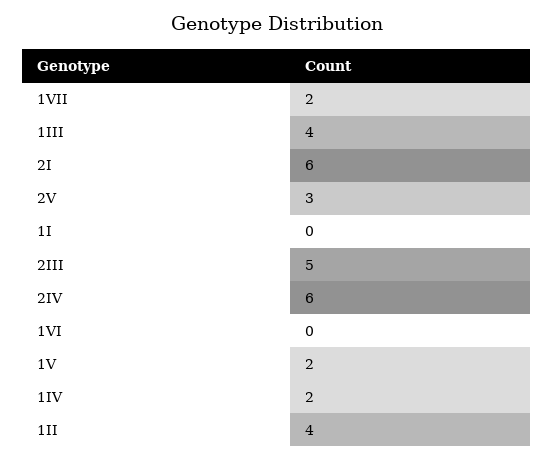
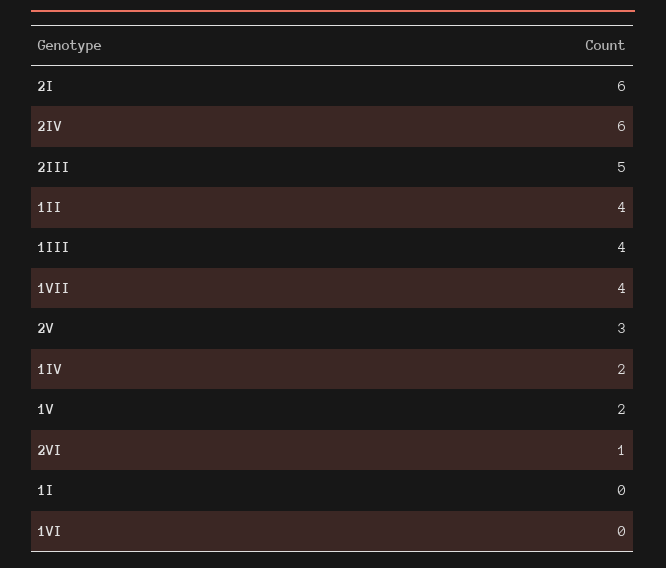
1VII: 2 -> 4
2VI: none -> 1

